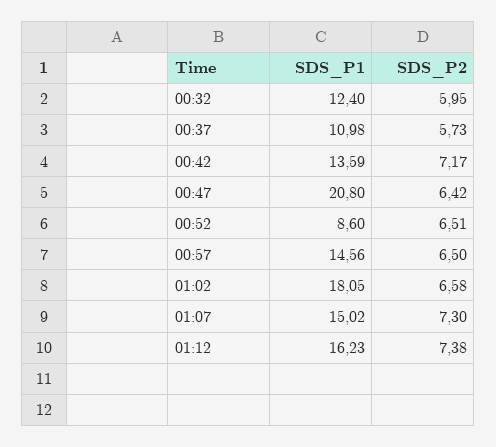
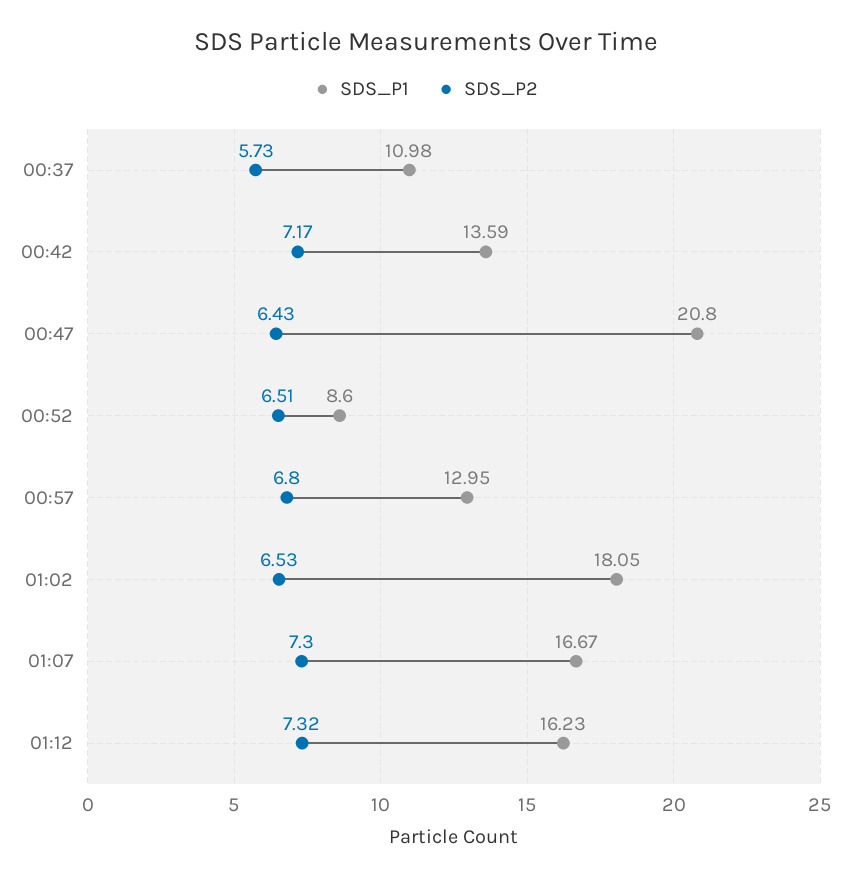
SDS_P1, 00:32: 12.4 -> none
SDS_P2, 00:32: 5.95 -> none
SDS_P2, 00:47: 6.42 -> 6.43
SDS_P1, 00:57: 14.56 -> 12.95
SDS_P2, 00:57: 6.5 -> 6.8
SDS_P2, 01:02: 6.58 -> 6.53
SDS_P1, 01:07: 15.02 -> 16.67
SDS_P2, 01:12: 7.38 -> 7.32

